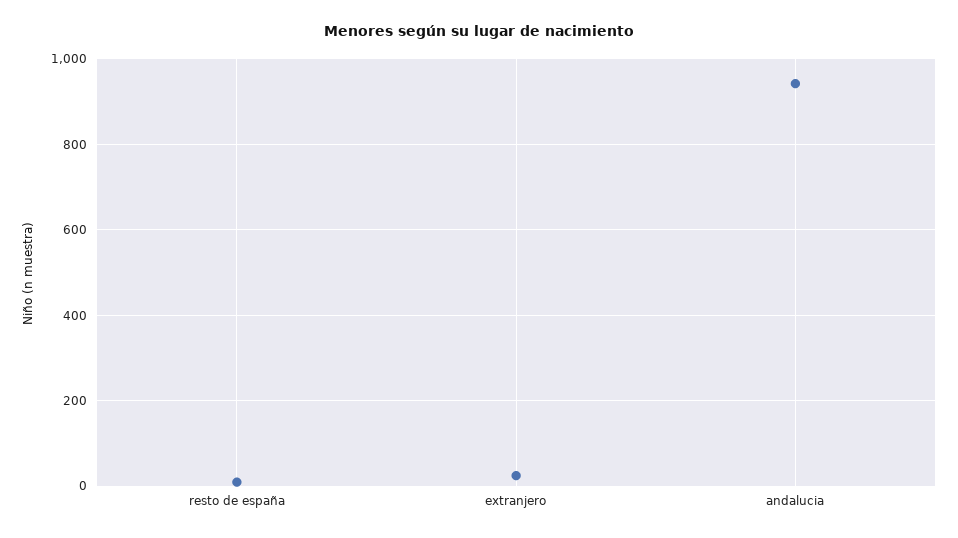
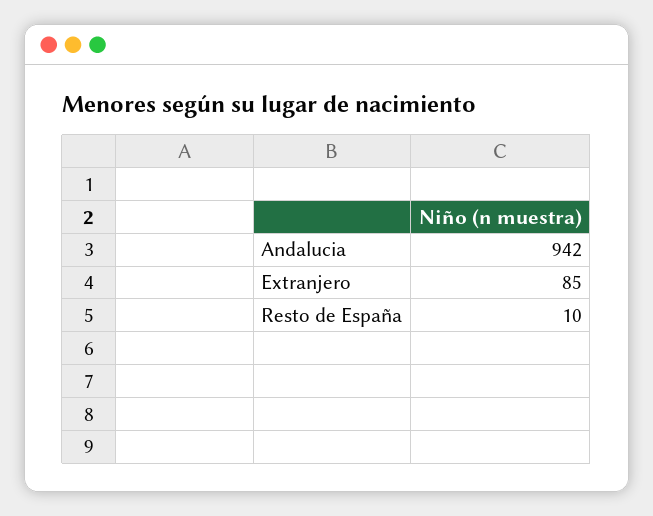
extranjero: 20 -> 85

